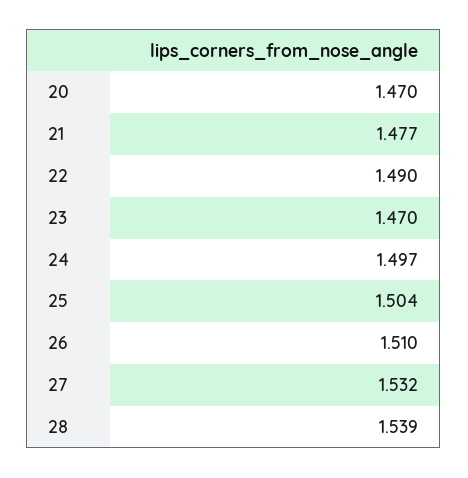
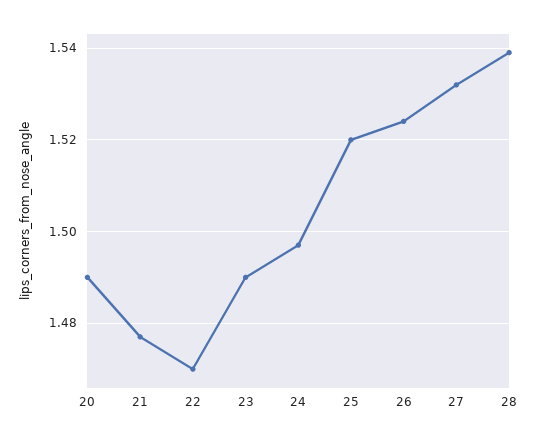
20: 1.47 -> 1.49
22: 1.49 -> 1.47
23: 1.47 -> 1.49
25: 1.504 -> 1.52
26: 1.51 -> 1.525

